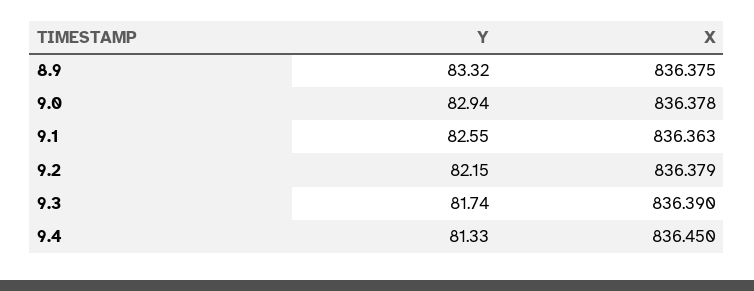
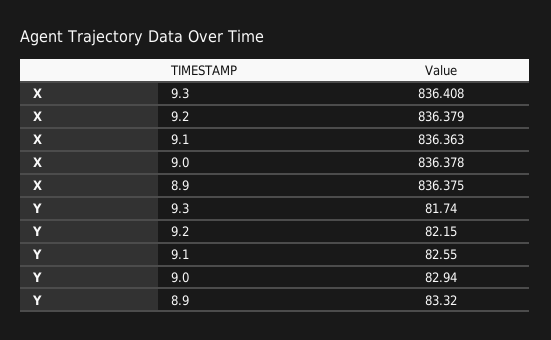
X, 9.3: 836.39 -> 836.408
Y, 9.4: 81.33 -> none
X, 9.4: 836.45 -> none

